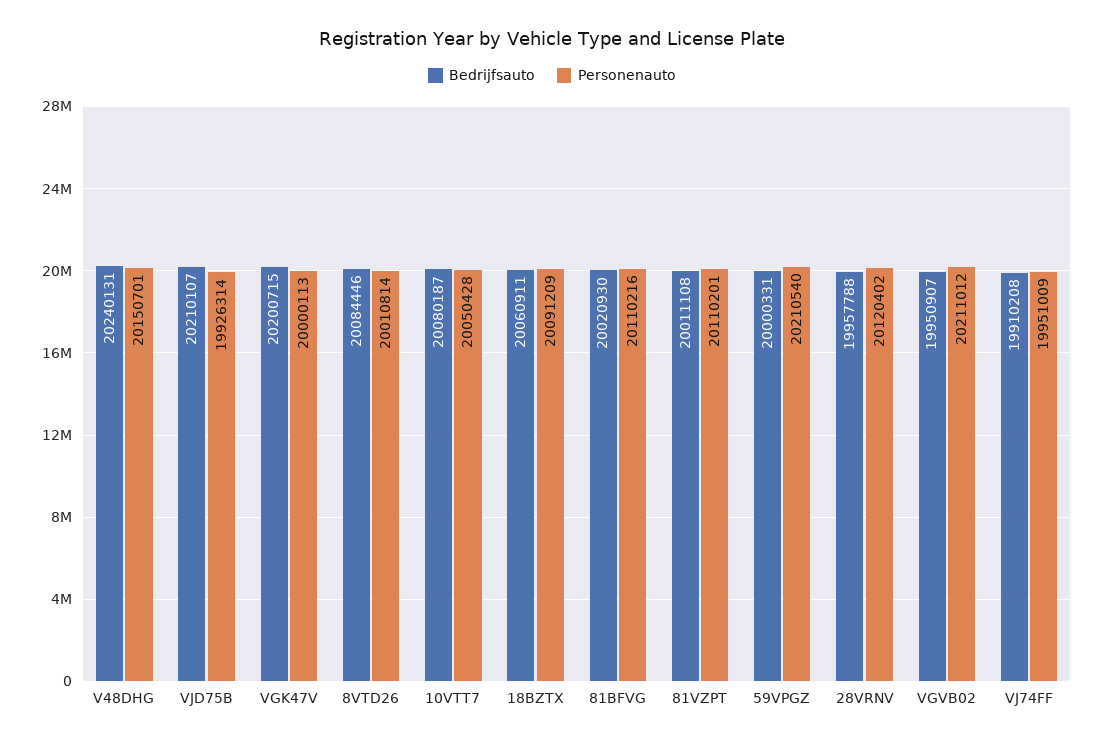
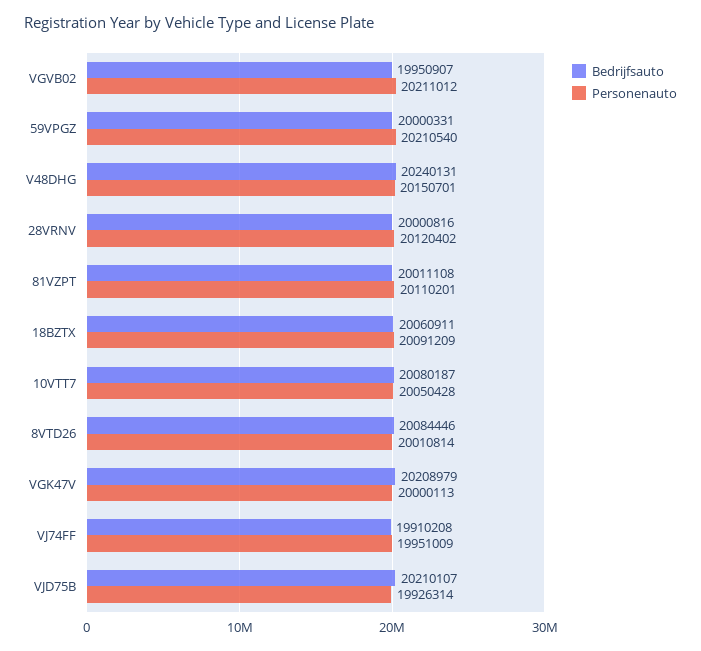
Bedrijfsauto, VGK47V: 20200715 -> 20208979
Bedrijfsauto, 81BFVG: 20020930 -> none
Personenauto, 81BFVG: 20110216 -> none
Bedrijfsauto, 28VRNV: 19957788 -> 20000816

